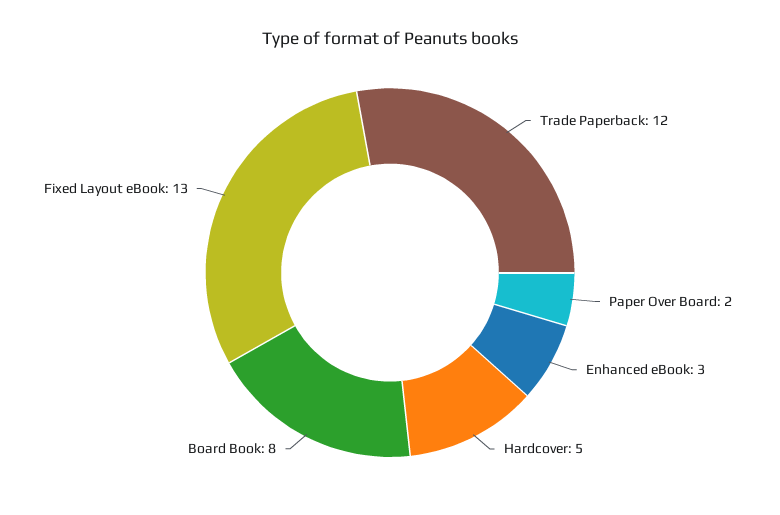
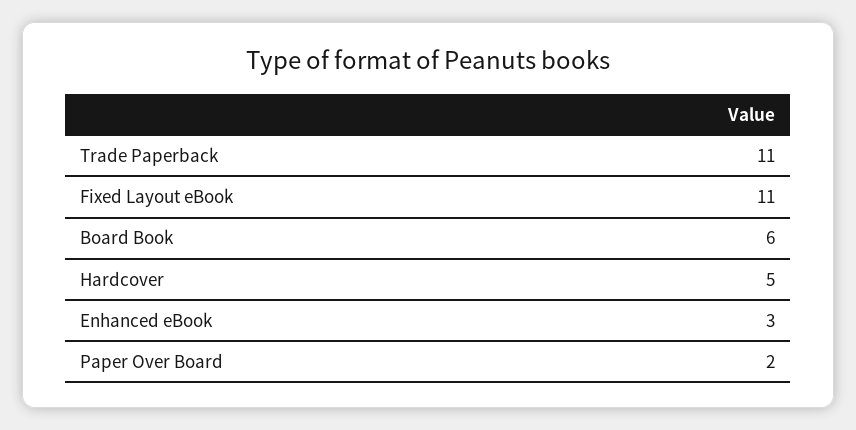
Trade Paperback: 12 -> 11
Board Book: 8 -> 6
Fixed Layout eBook: 13 -> 11

